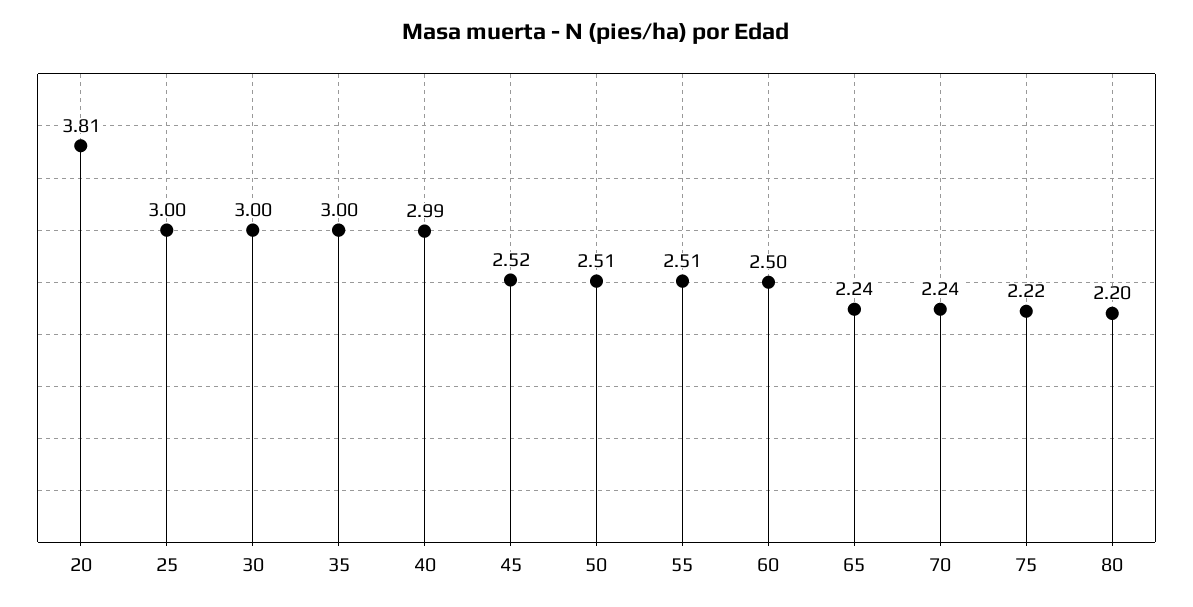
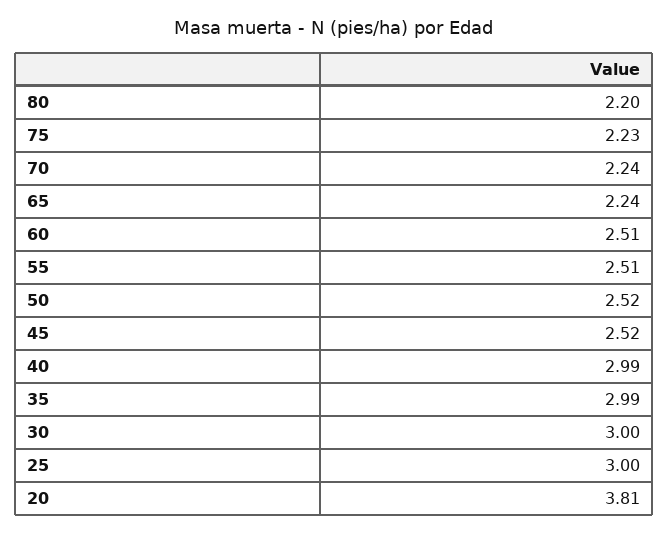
35: 3 -> 2.99
50: 2.51 -> 2.52
60: 2.5 -> 2.51
75: 2.22 -> 2.23

